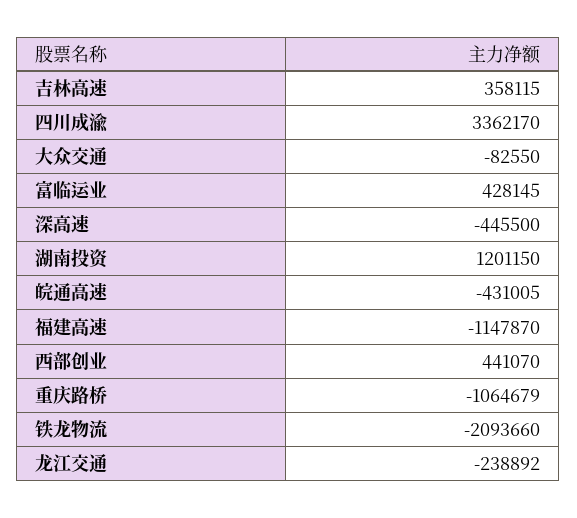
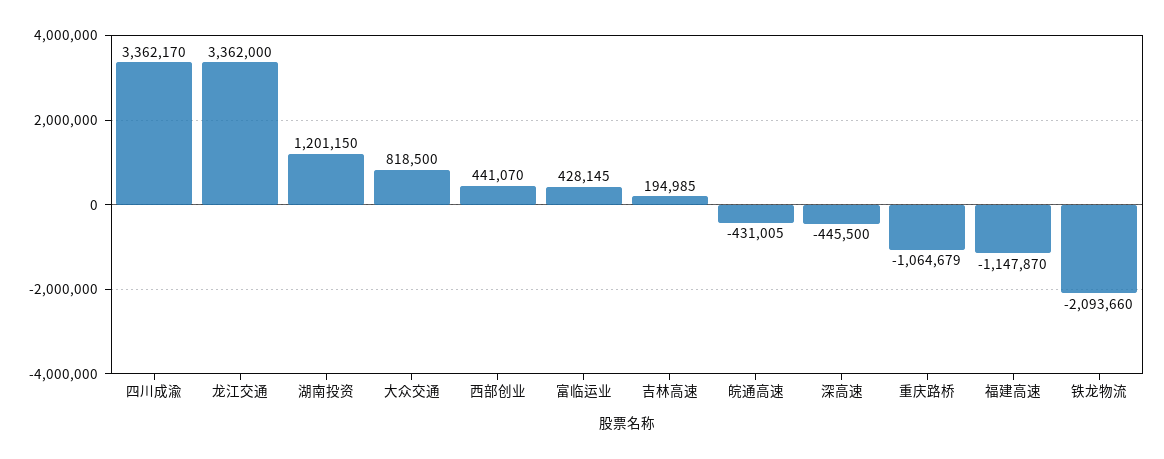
吉林高速: 358115 -> 194985
大众交通: -82550 -> 818500
龙江交通: -238892 -> 3362000

